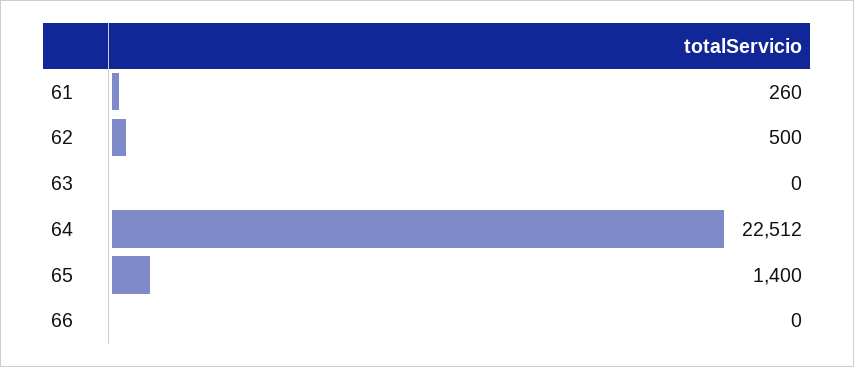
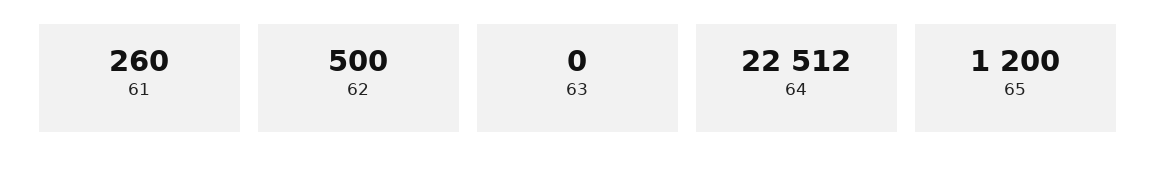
65: 1400 -> 1200
66: 0 -> none

